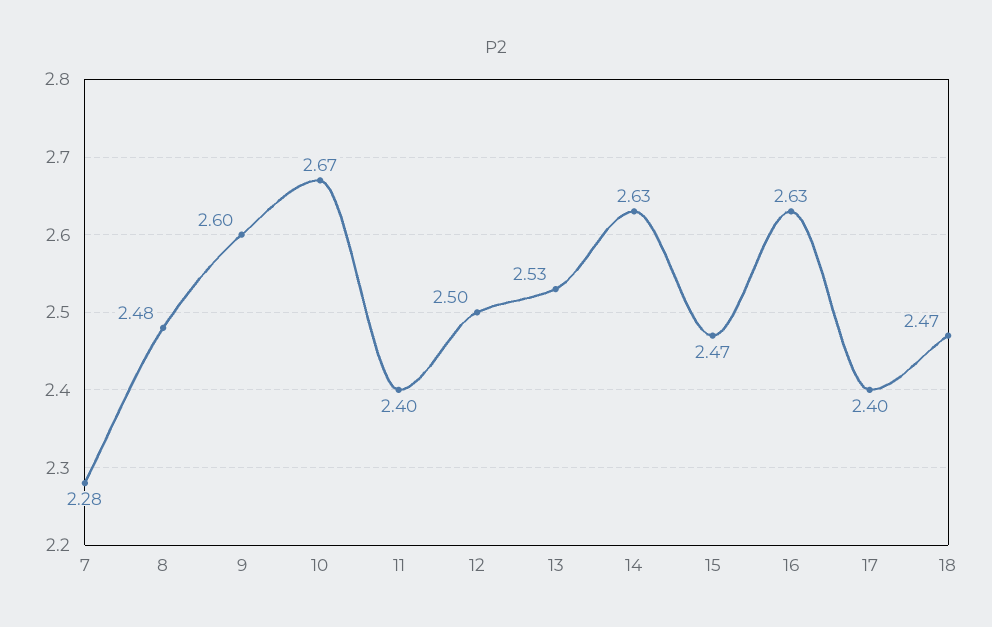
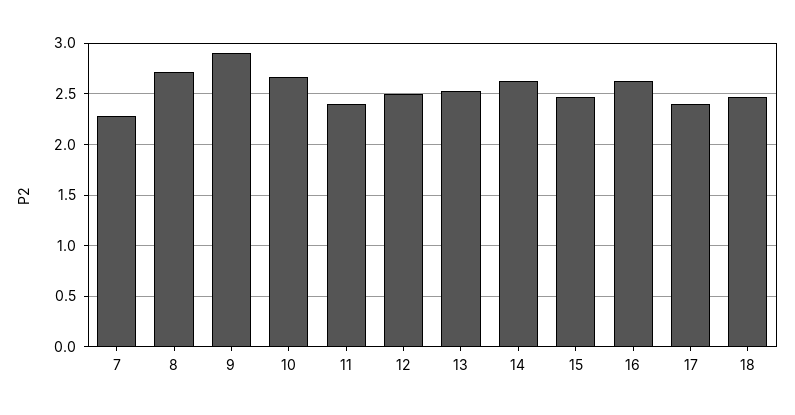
8: 2.48 -> 2.7
9: 2.6 -> 2.9

